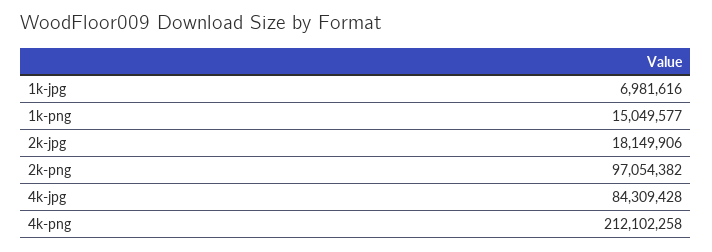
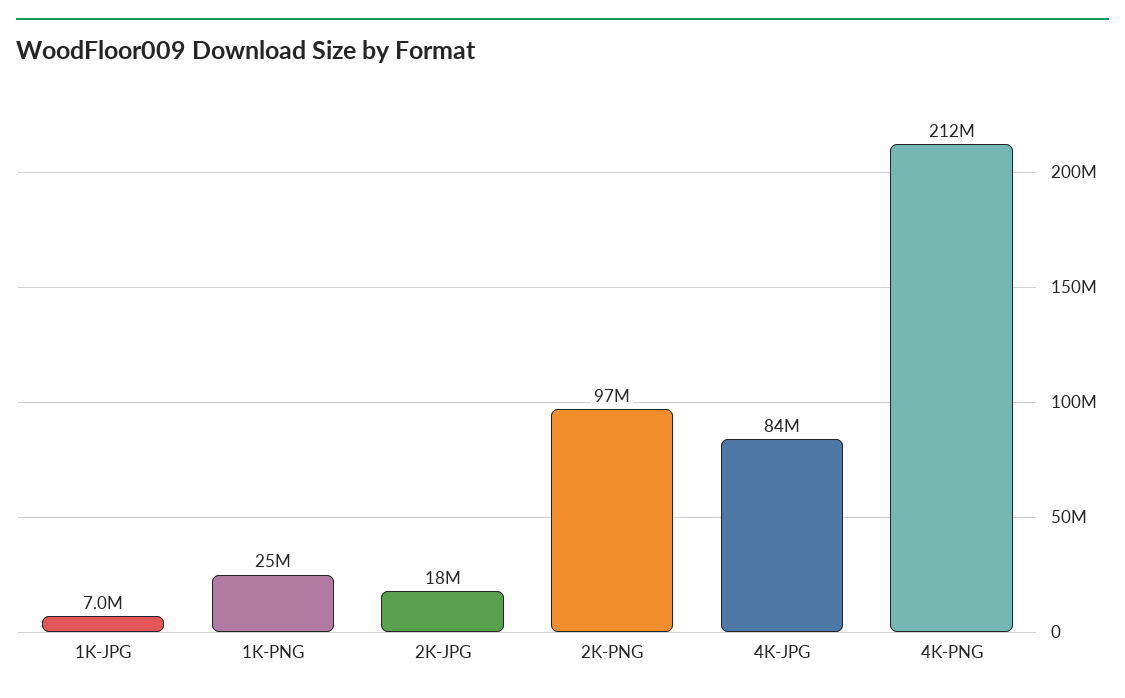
1k-png: 15049577 -> 25000000

